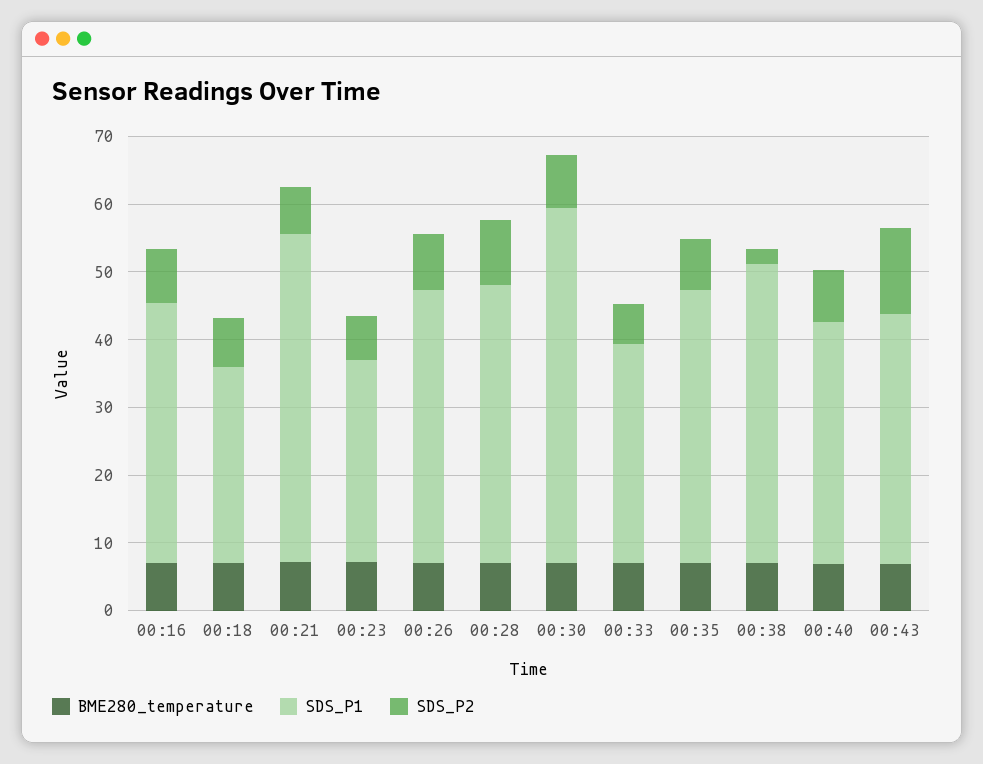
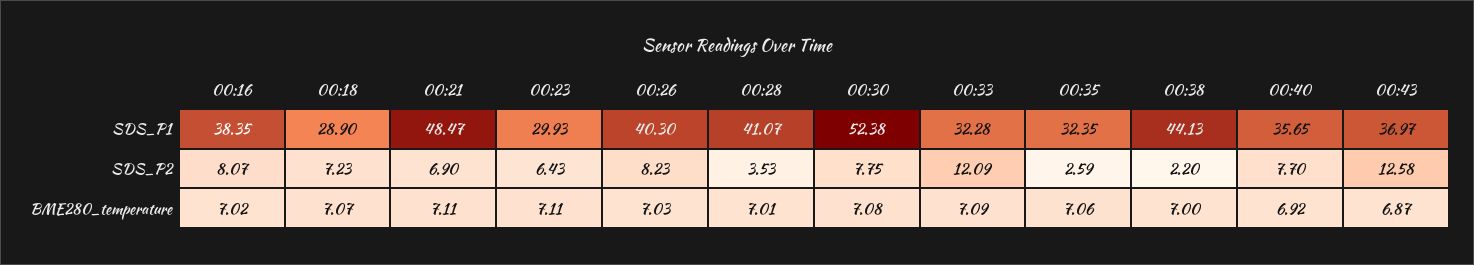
SDS_P2, 00:28: 10 -> 3.53
SDS_P2, 00:33: 6 -> 12.09
SDS_P1, 00:35: 40 -> 32.35
SDS_P2, 00:35: 8 -> 2.59

